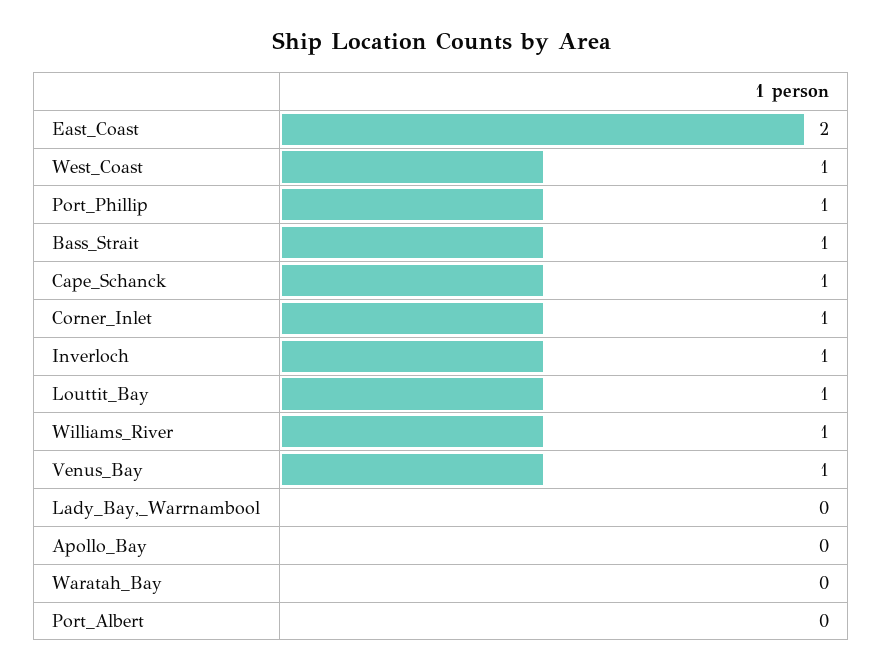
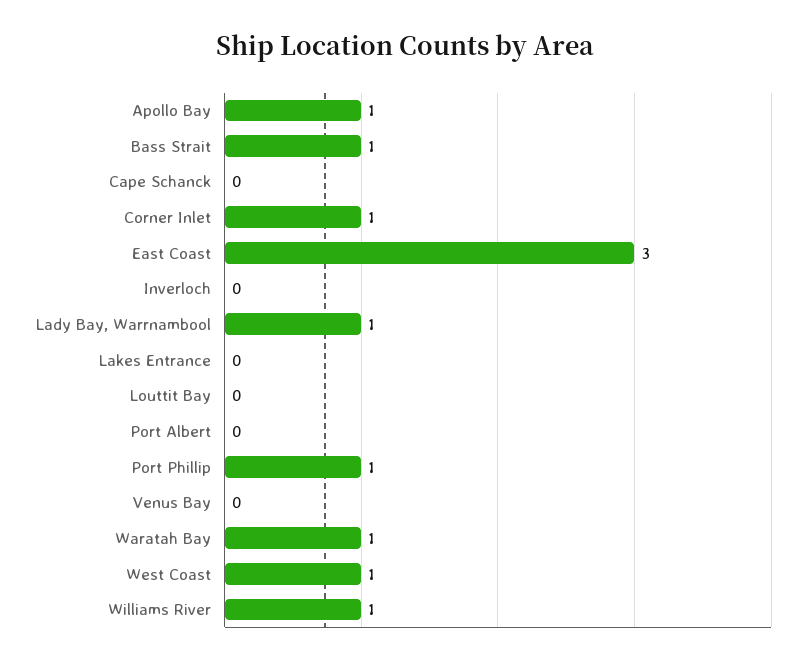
East_Coast: 2 -> 3
Cape_Schanck: 1 -> 0
Inverloch: 1 -> 0
Louttit_Bay: 1 -> 0
Venus_Bay: 1 -> 0
Lady_Bay,_Warrnambool: 0 -> 1
Apollo_Bay: 0 -> 1
Waratah_Bay: 0 -> 1
Lakes Entrance: none -> 0

